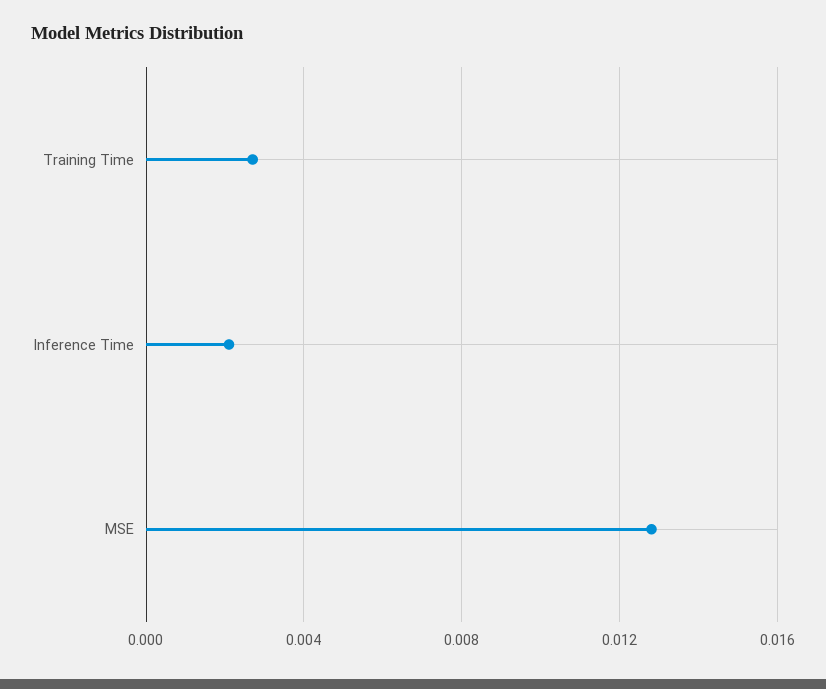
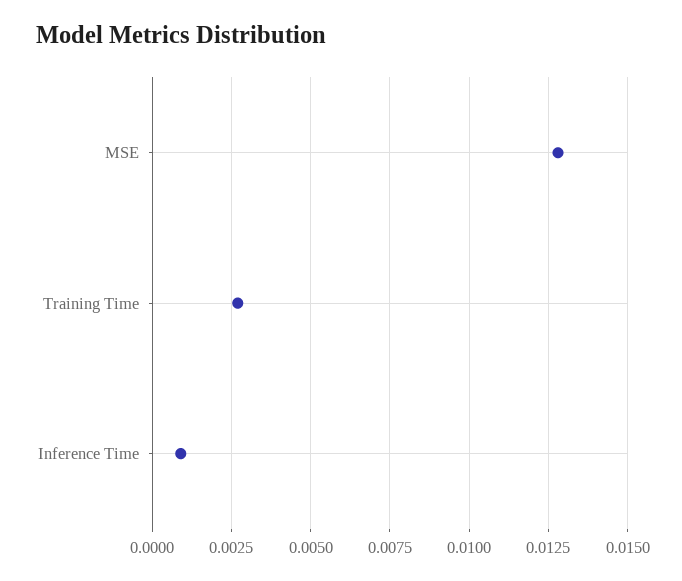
Inference Time: 0.002 -> 0.001

